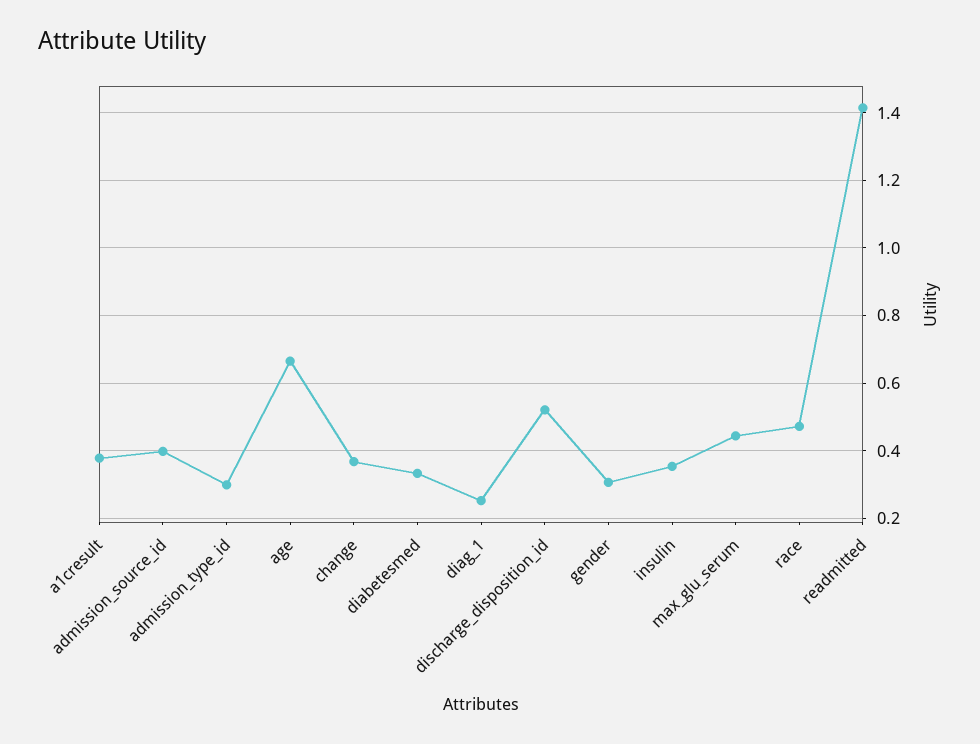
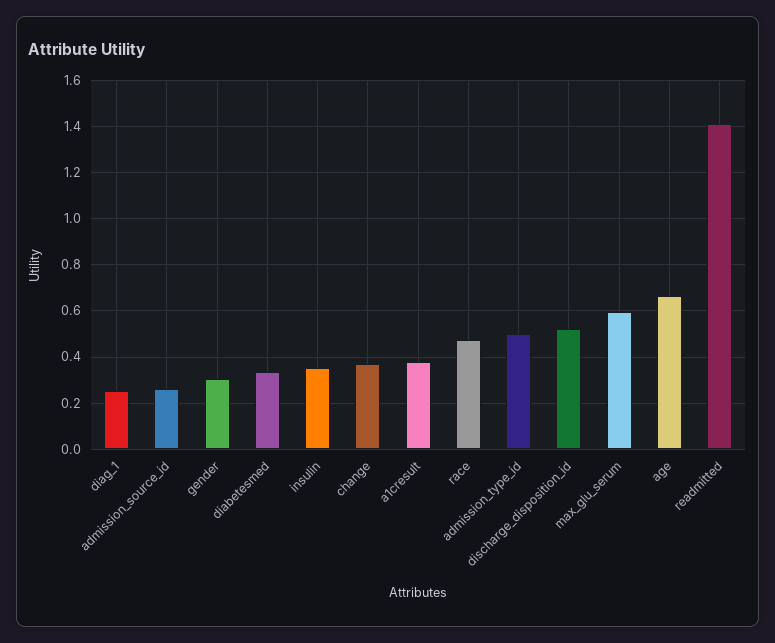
admission_source_id: 0.4 -> 0.25
admission_type_id: 0.3 -> 0.5
max_glu_serum: 0.44 -> 0.6

